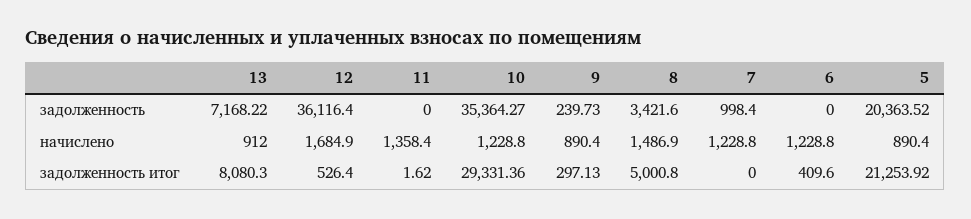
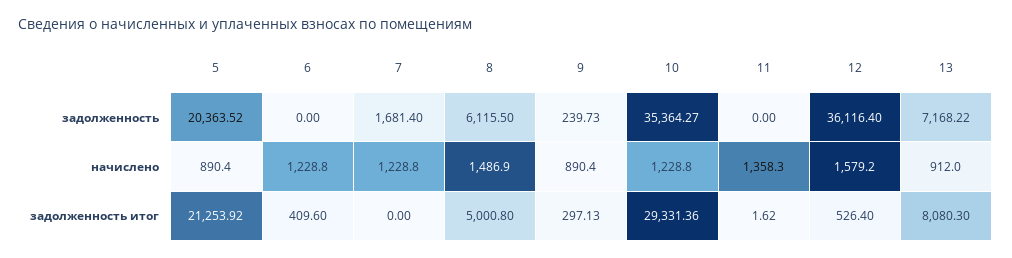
8, задолженность: 3421.6 -> 6115.5
7, задолженность: 998.4 -> 1681.4
12, начислено: 1684.9 -> 1579.2
11, начислено: 1358.4 -> 1358.3

